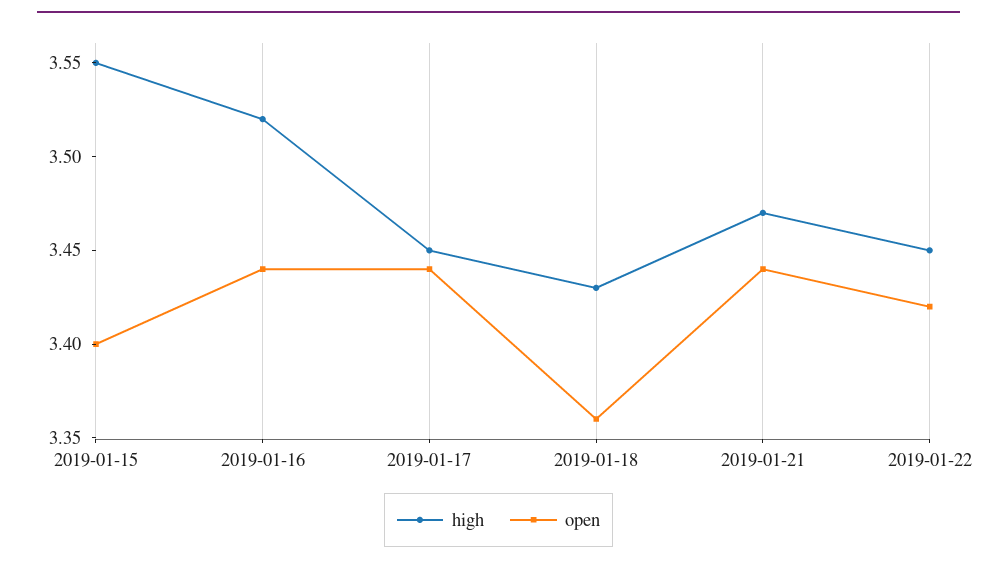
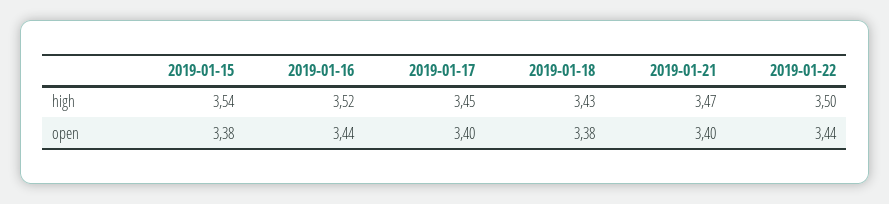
high, 2019-01-15: 3.55 -> 3.54
open, 2019-01-15: 3.4 -> 3.38
open, 2019-01-17: 3.44 -> 3.4
open, 2019-01-18: 3.36 -> 3.38
open, 2019-01-21: 3.44 -> 3.4
high, 2019-01-22: 3.45 -> 3.5
open, 2019-01-22: 3.42 -> 3.44

